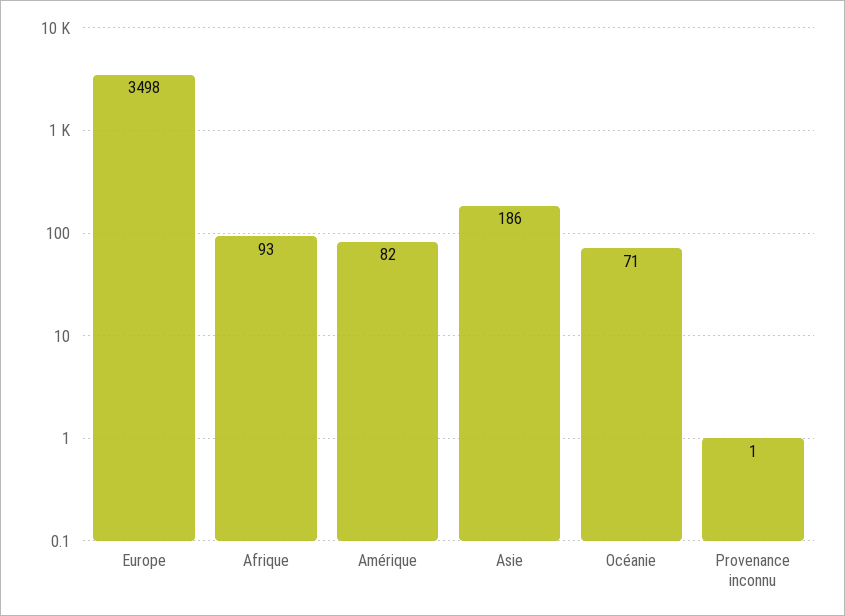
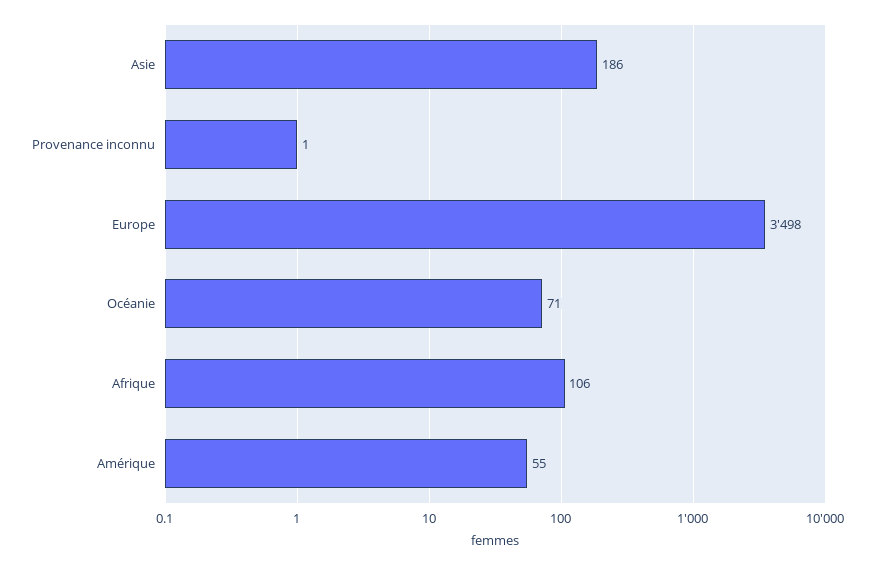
Afrique: 93 -> 106
Amérique: 82 -> 55

